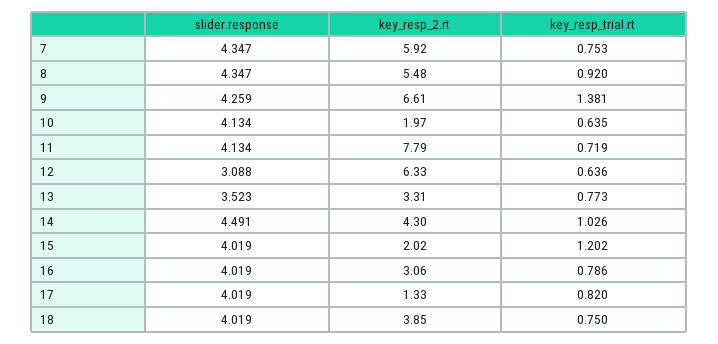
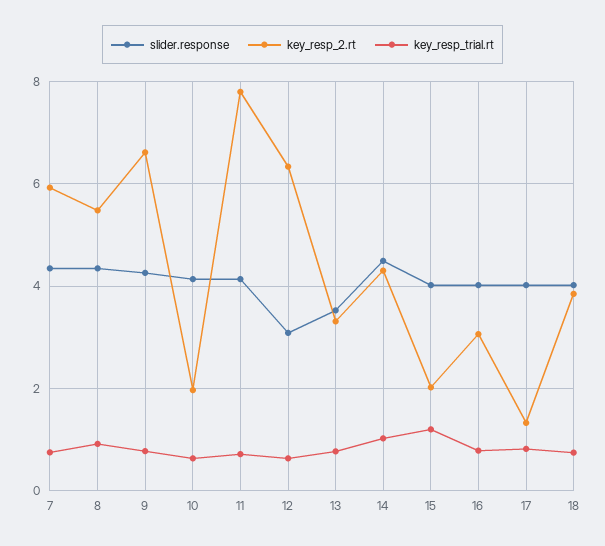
key_resp_trial.rt, 9: 1.381 -> 0.8

